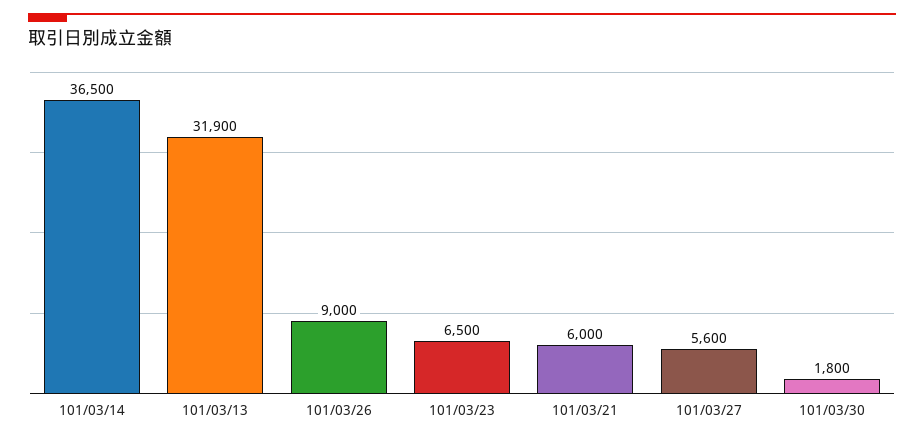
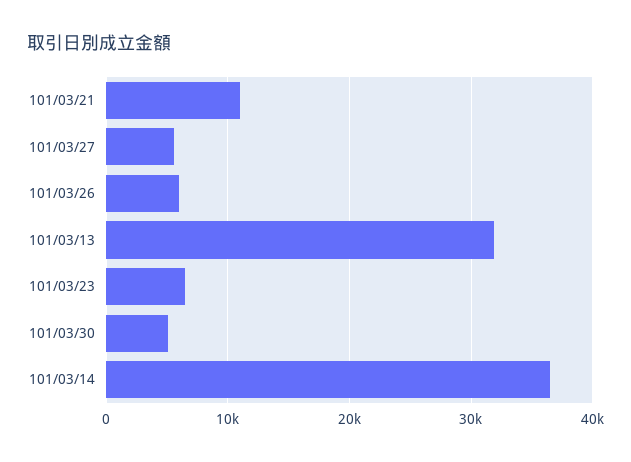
101/03/26: 9000 -> 6000
101/03/21: 6000 -> 11000
101/03/30: 1800 -> 5000

